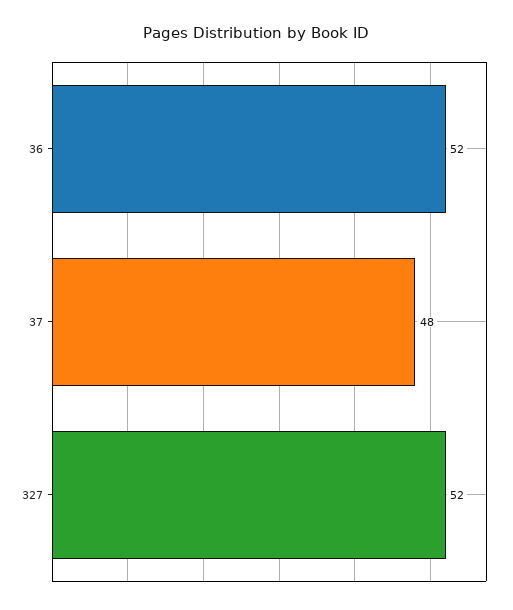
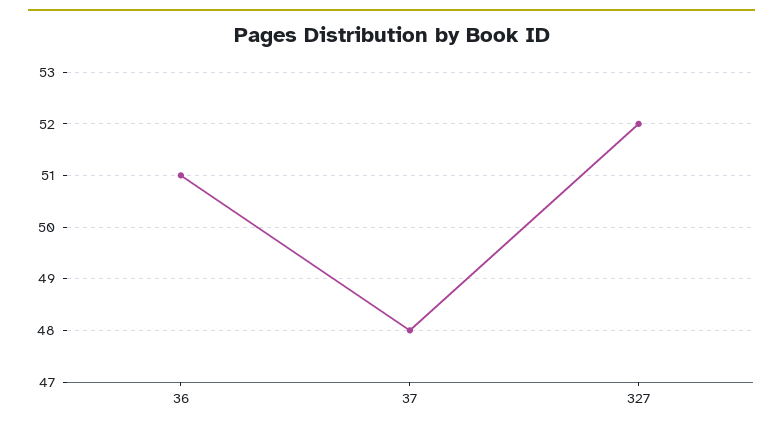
36: 52 -> 51

